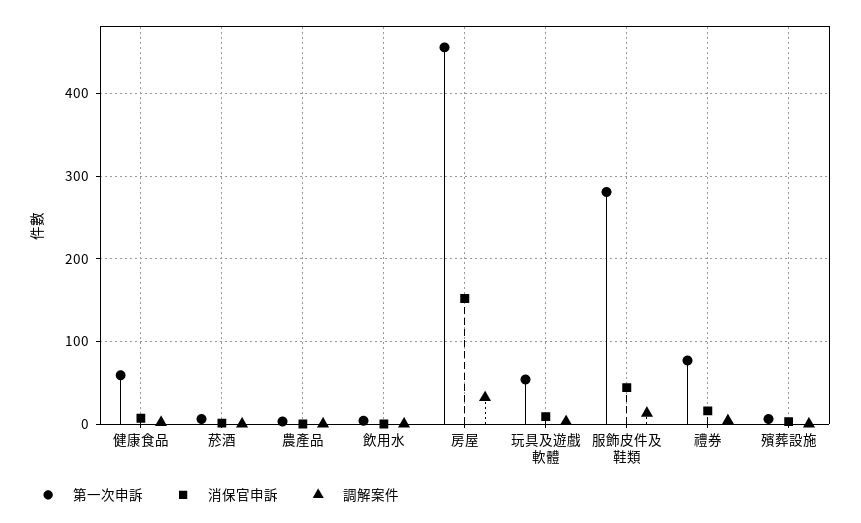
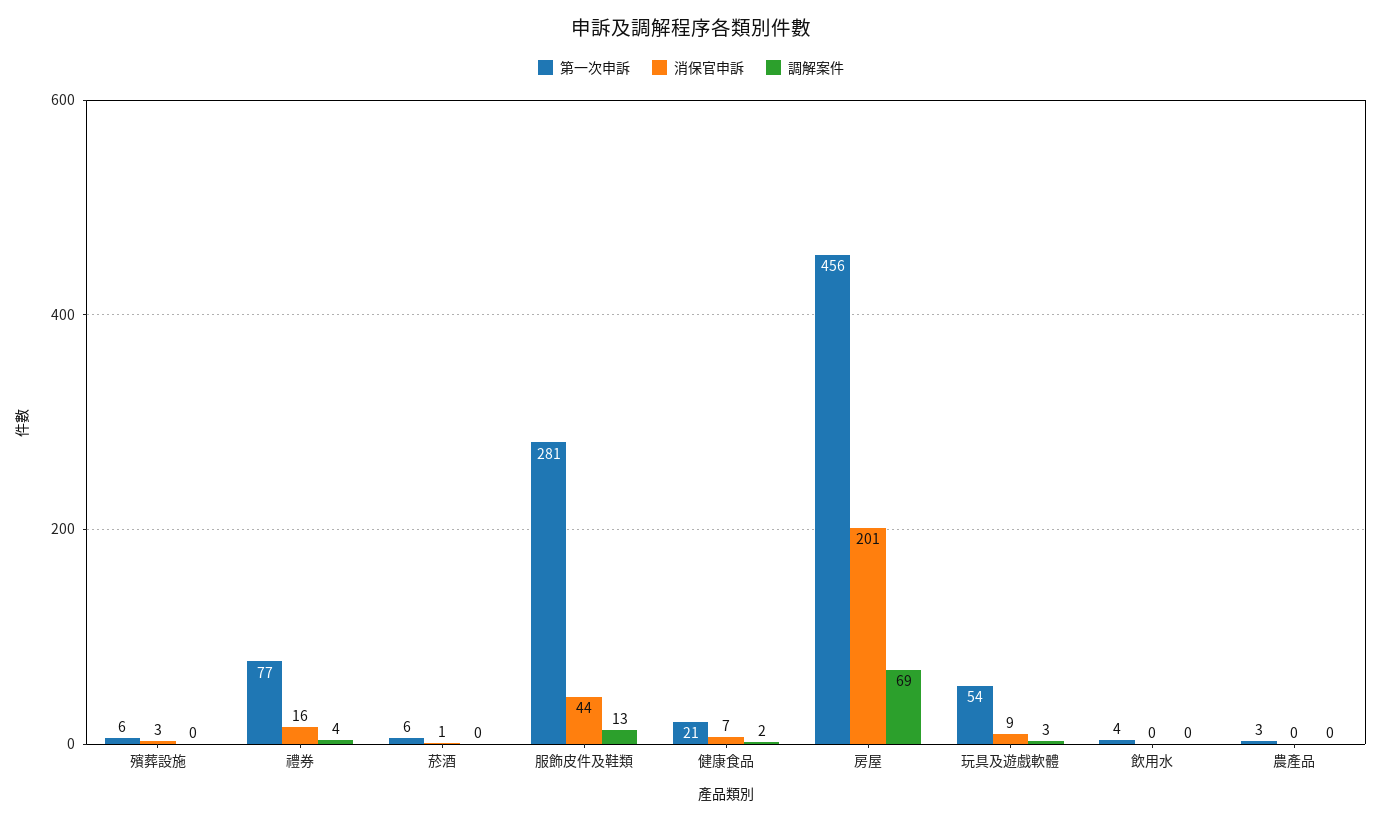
第一次申訴, 健康食品: 60 -> 21
消保官申訴, 房屋: 150 -> 201
調解案件, 房屋: 30 -> 69

